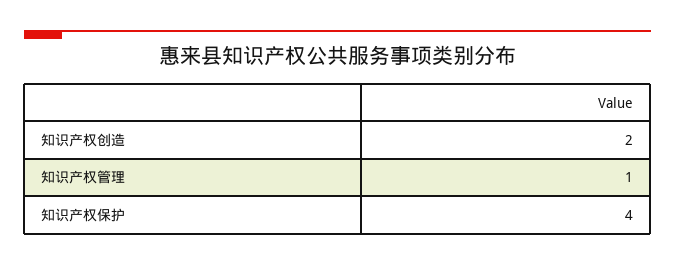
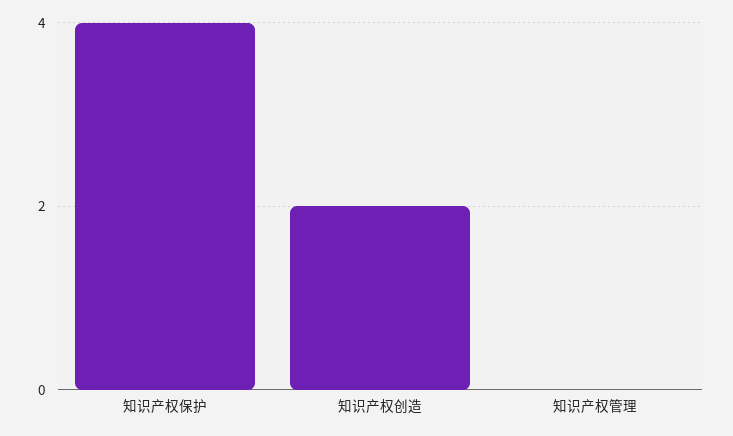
知识产权管理: 1 -> 0

